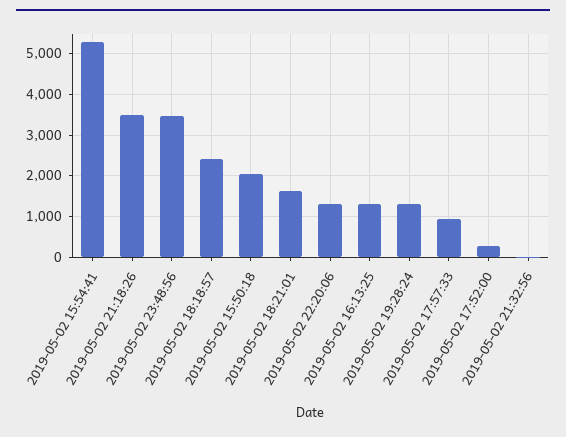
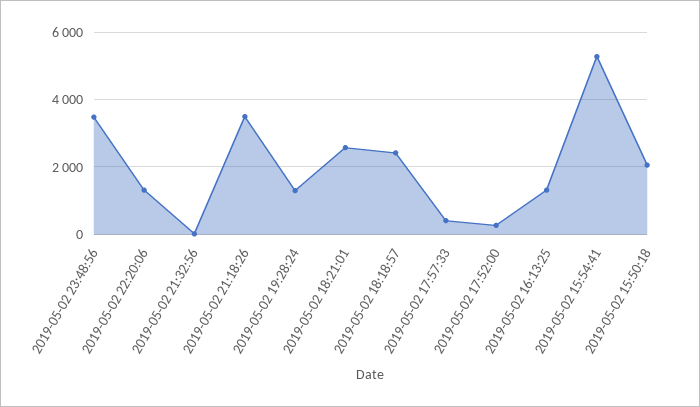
2019-05-02 18:21:01: 1600 -> 2600
2019-05-02 17:57:33: 1000 -> 400

